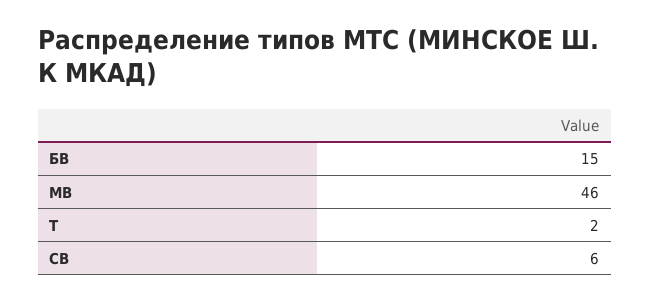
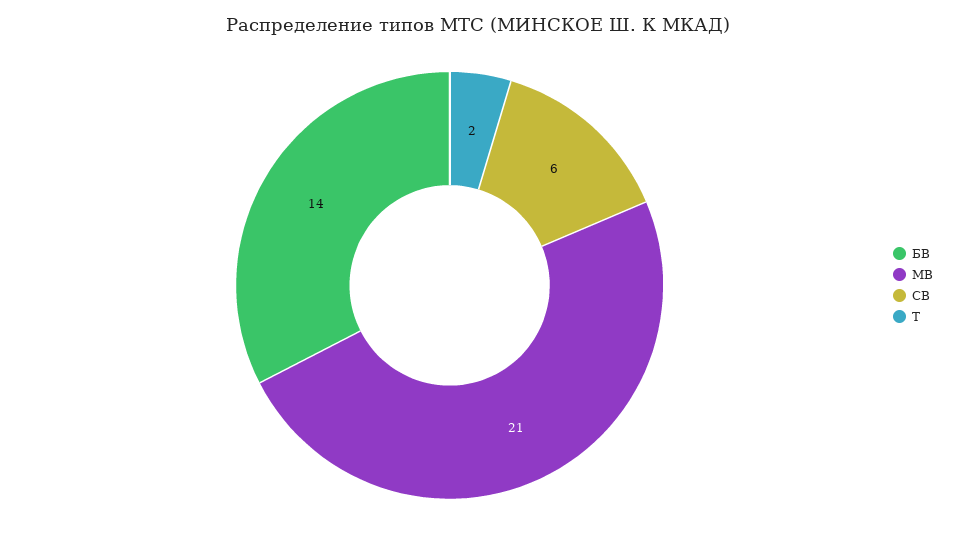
БВ: 15 -> 14
МВ: 46 -> 21

